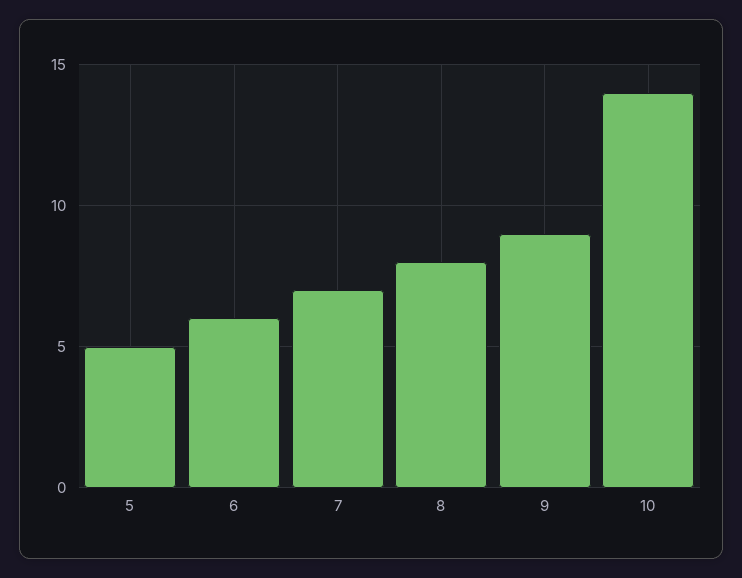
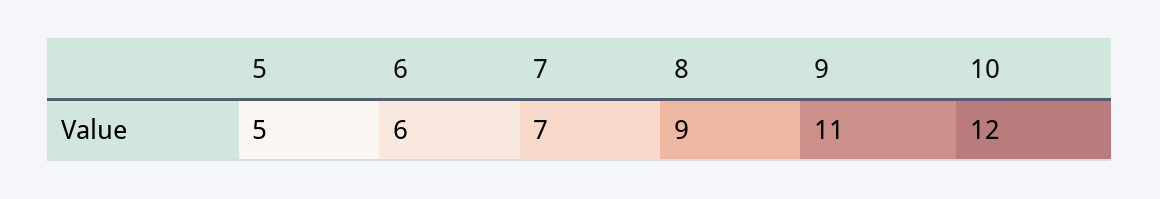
8: 8 -> 9
9: 9 -> 11
10: 14 -> 12

